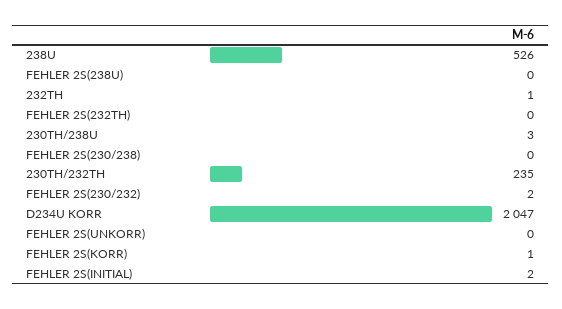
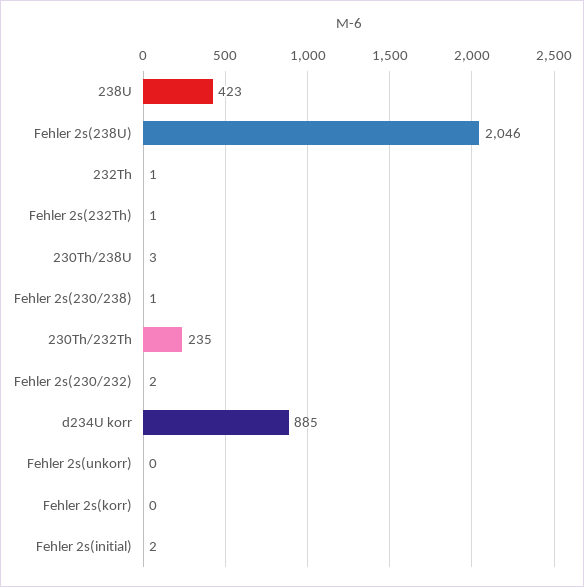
238U: 526 -> 423
FEHLER 2S(238U): 0 -> 2046
FEHLER 2S(232TH): 0 -> 1
FEHLER 2S(230/238): 0 -> 1
D234U KORR: 2047 -> 885
FEHLER 2S(KORR): 1 -> 0

